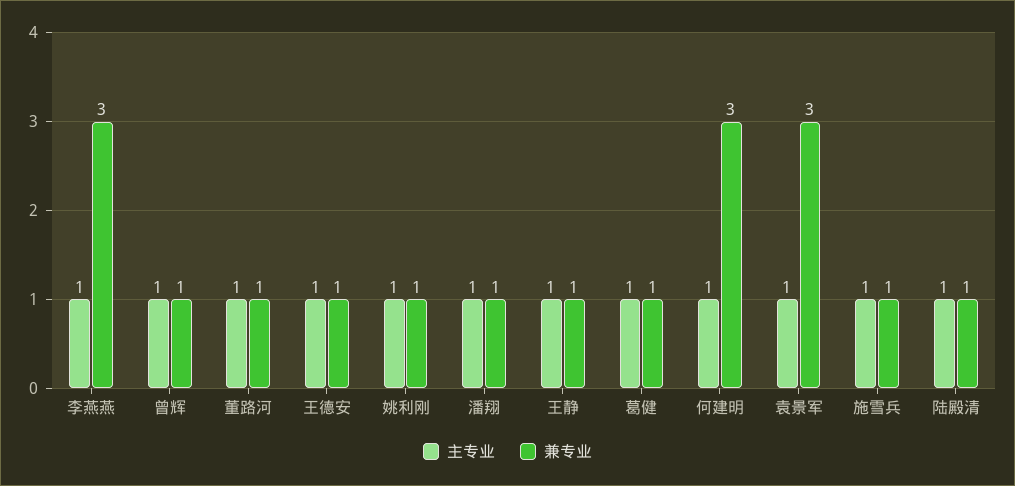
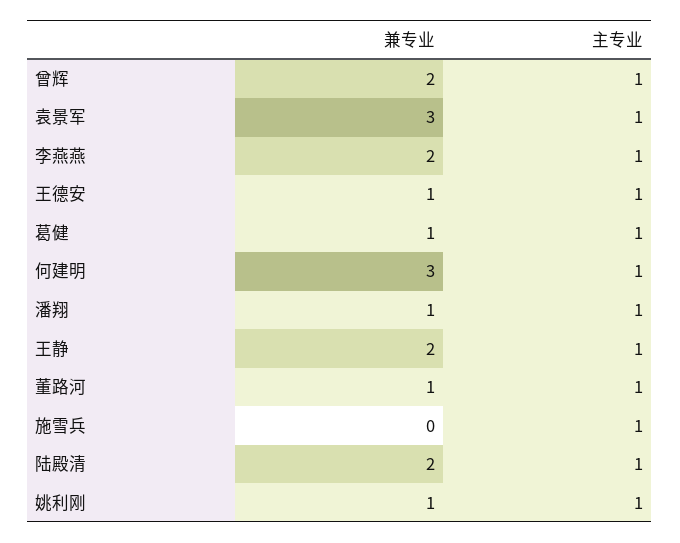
兼专业, 李燕燕: 3 -> 2
兼专业, 曾辉: 1 -> 2
兼专业, 王静: 1 -> 2
兼专业, 施雪兵: 1 -> 0
兼专业, 陆殿清: 1 -> 2

